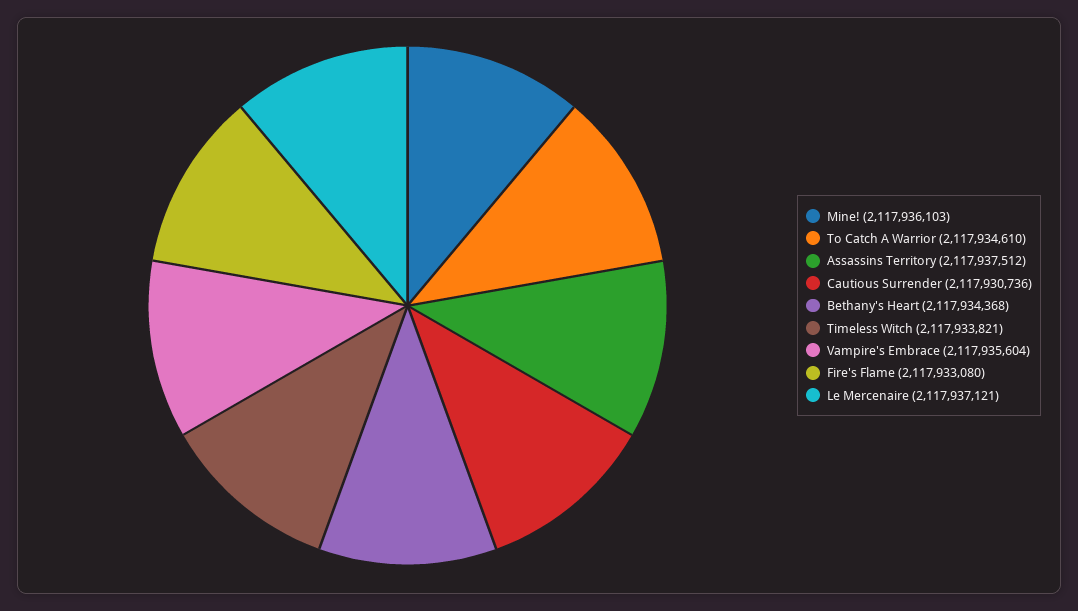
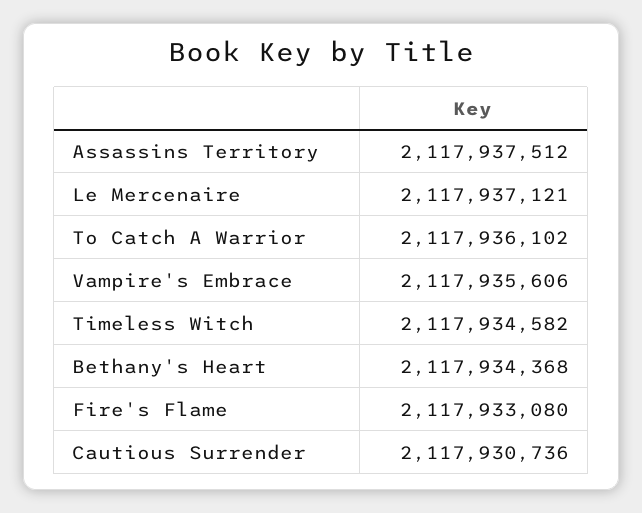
Mine!: 2117936103 -> none
To Catch A Warrior: 2117934610 -> 2117936102
Timeless Witch: 2117933821 -> 2117934582
Vampire's Embrace: 2117935604 -> 2117935606

